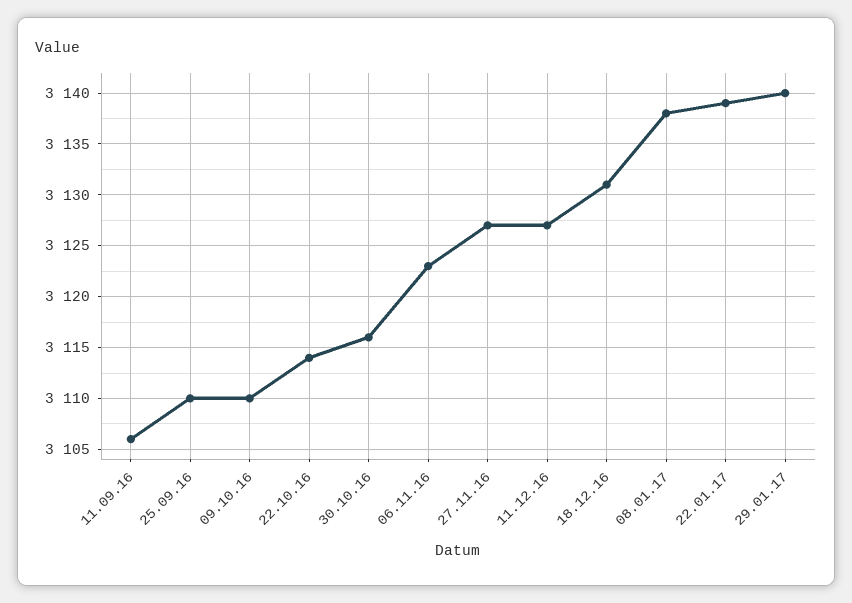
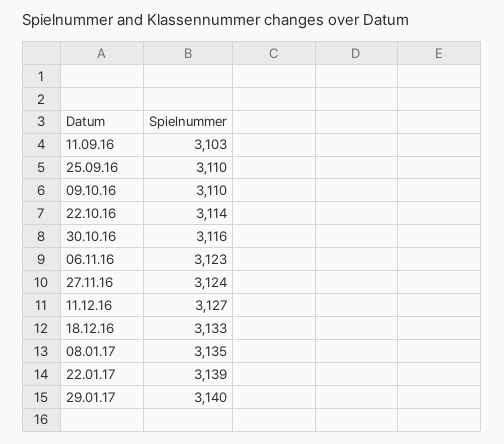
11.09.16: 3106 -> 3103
27.11.16: 3127 -> 3124
18.12.16: 3131 -> 3133
08.01.17: 3138 -> 3135

